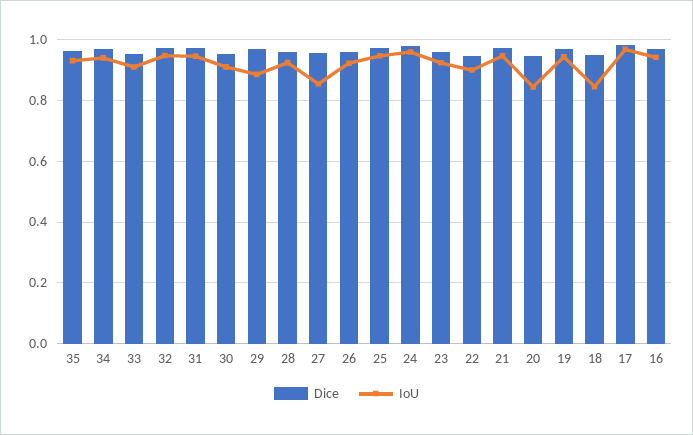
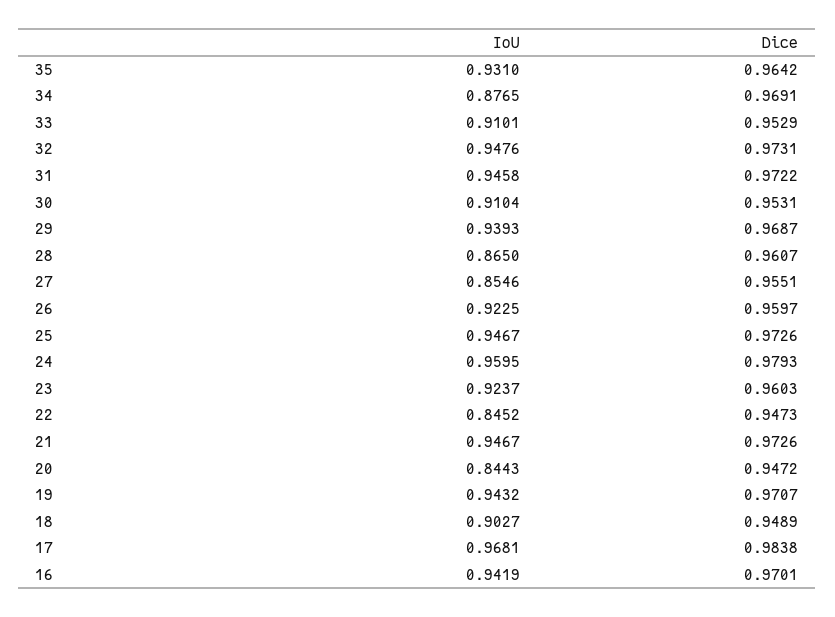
IoU, 34: 0.94 -> 0.8765
IoU, 29: 0.88 -> 0.9393
IoU, 28: 0.92 -> 0.865
IoU, 22: 0.9 -> 0.8452
IoU, 18: 0.84 -> 0.9027

